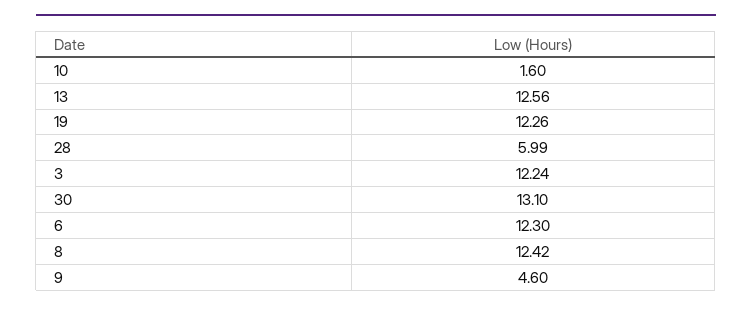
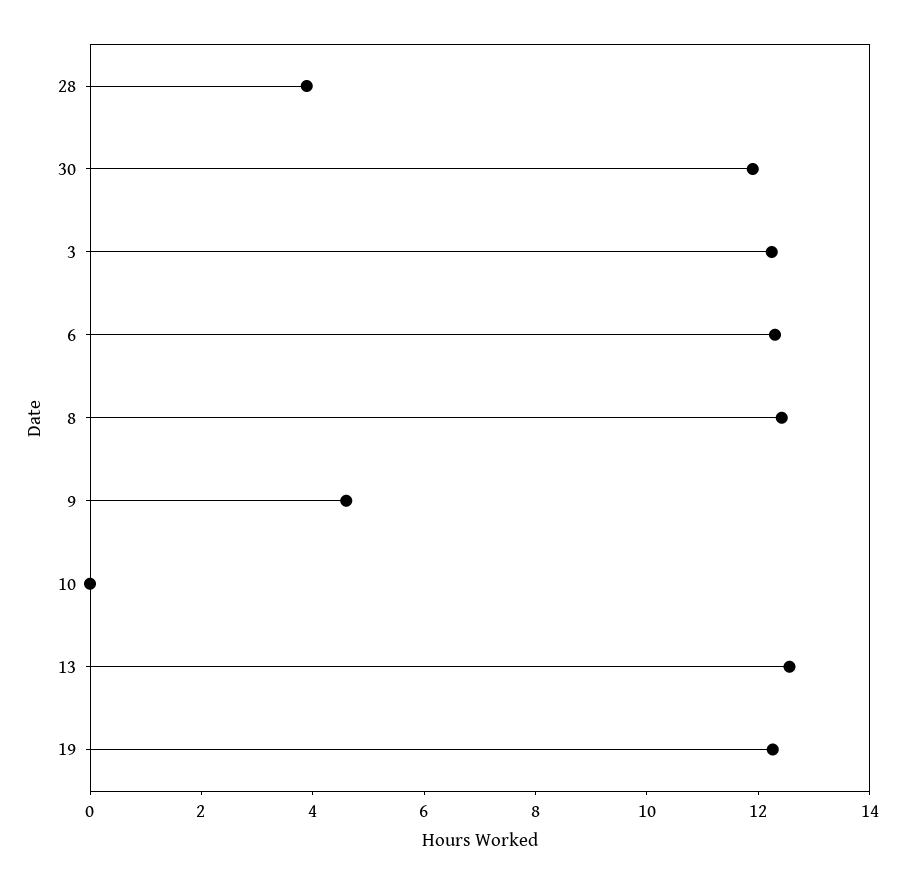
10: 1.6 -> 0
28: 5.99 -> 4
30: 13.1 -> 12

